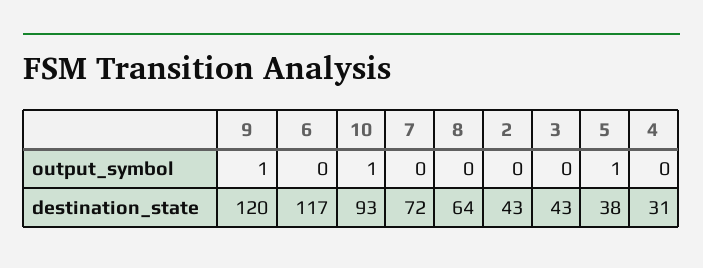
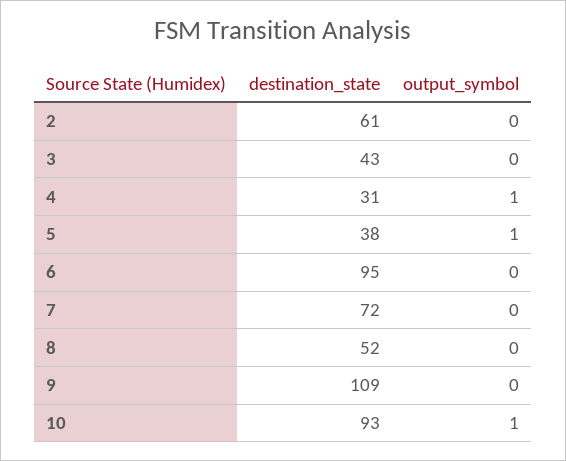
9, output_symbol: 1 -> 0
4, output_symbol: 0 -> 1
9, destination_state: 120 -> 109
6, destination_state: 117 -> 95
8, destination_state: 64 -> 52
2, destination_state: 43 -> 61

